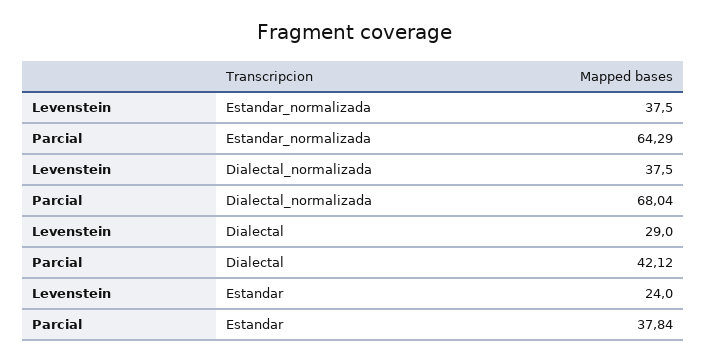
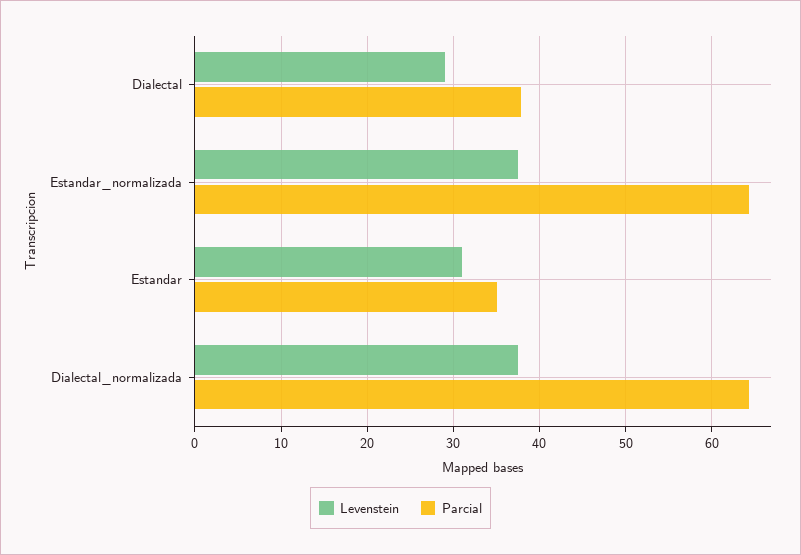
Parcial, Dialectal_normalizada: 68.04 -> 64
Parcial, Dialectal: 42.12 -> 38
Levenstein, Estandar: 24 -> 31
Parcial, Estandar: 37.84 -> 35

